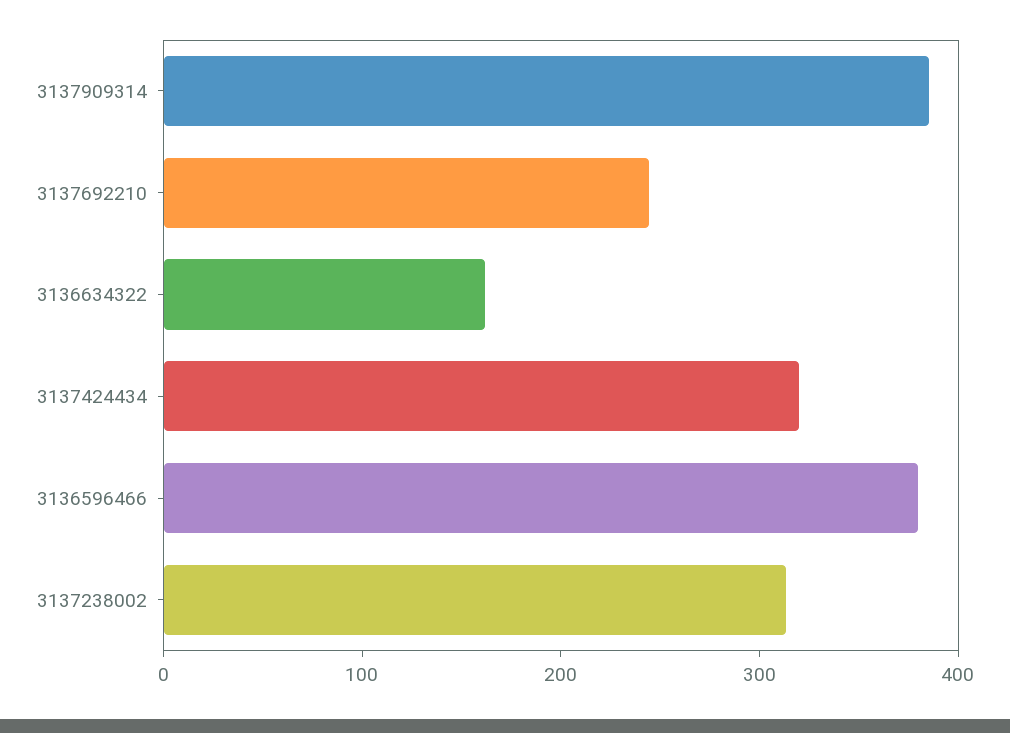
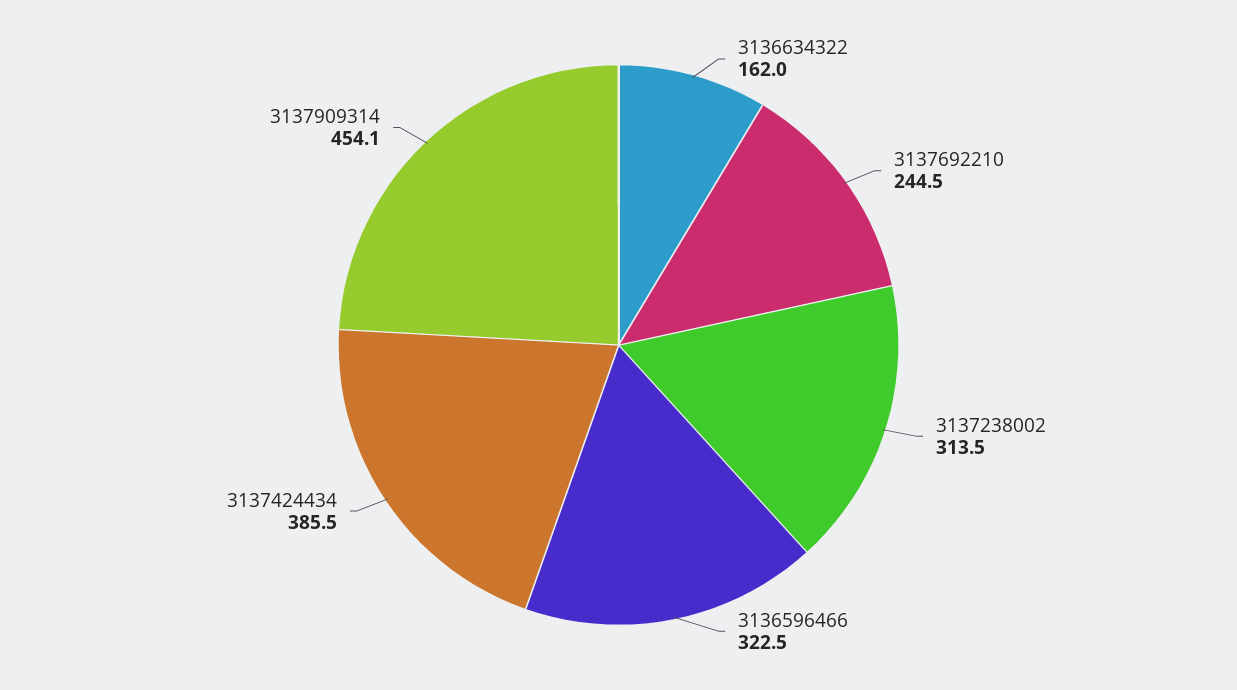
3137909314: 380 -> 454.1
3137424434: 320 -> 385.5
3136596466: 380 -> 322.5

